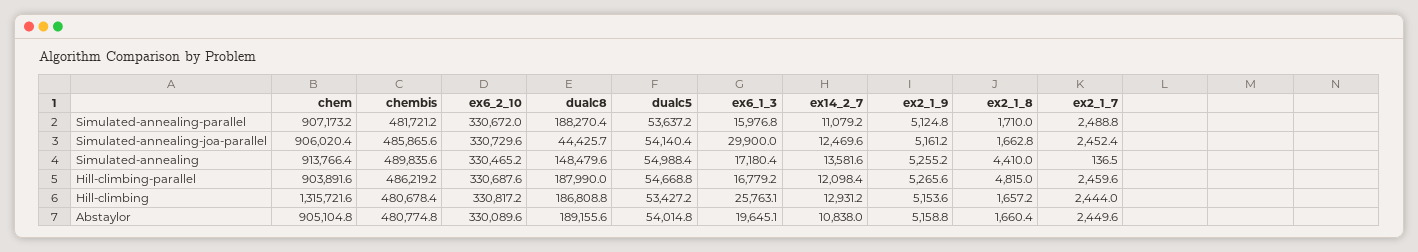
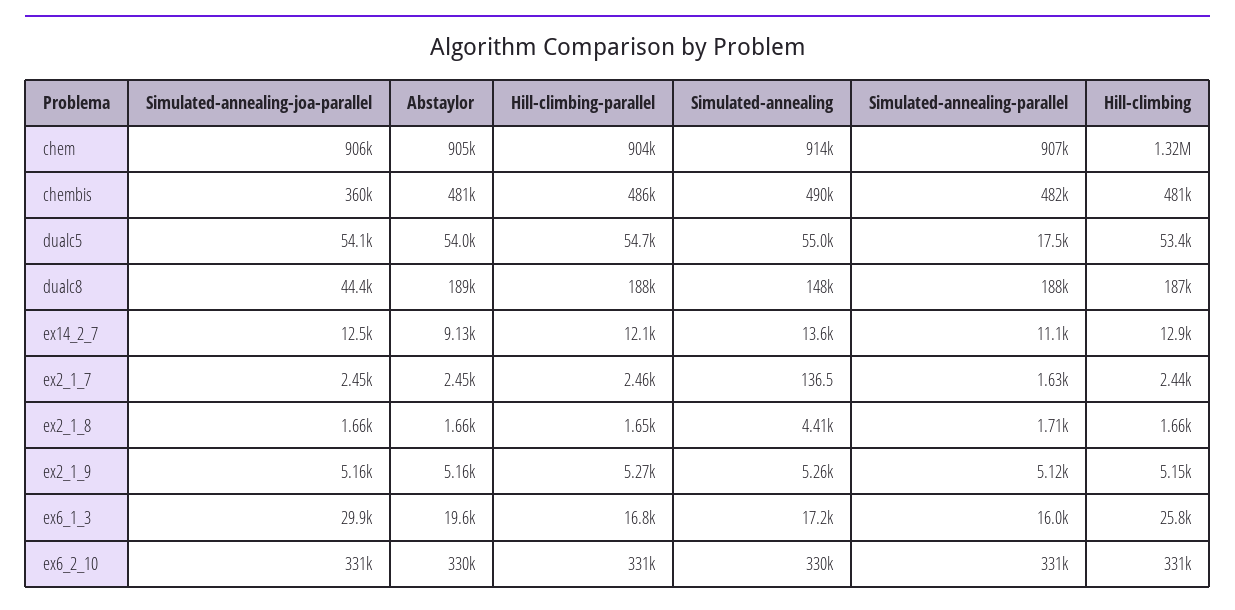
dualc5, Simulated-annealing-parallel: 53637.2 -> 17500
ex2_1_7, Simulated-annealing-parallel: 2488.8 -> 1630
chembis, Simulated-annealing-joa-parallel: 485865.6 -> 360000
ex2_1_8, Hill-climbing-parallel: 4815 -> 1650
ex14_2_7, Abstaylor: 10838 -> 9130

